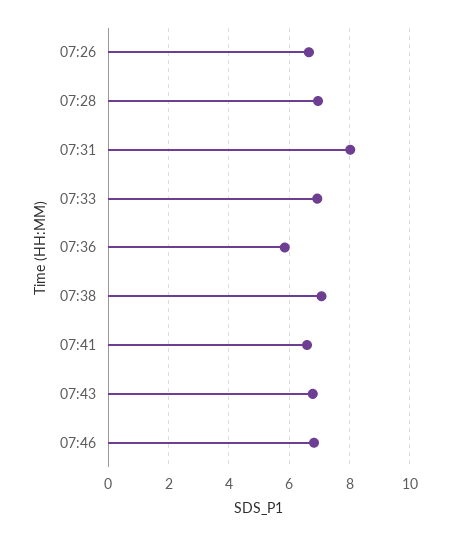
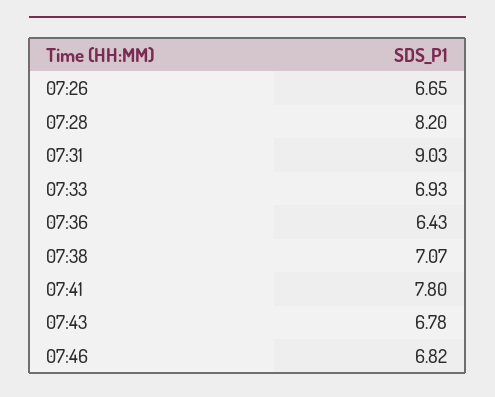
07:28: 7 -> 8.2
07:31: 8 -> 9.03
07:36: 5.8 -> 6.43
07:41: 6.6 -> 7.8

